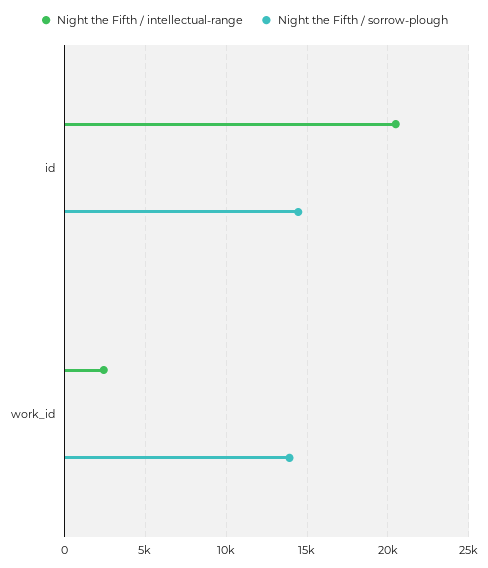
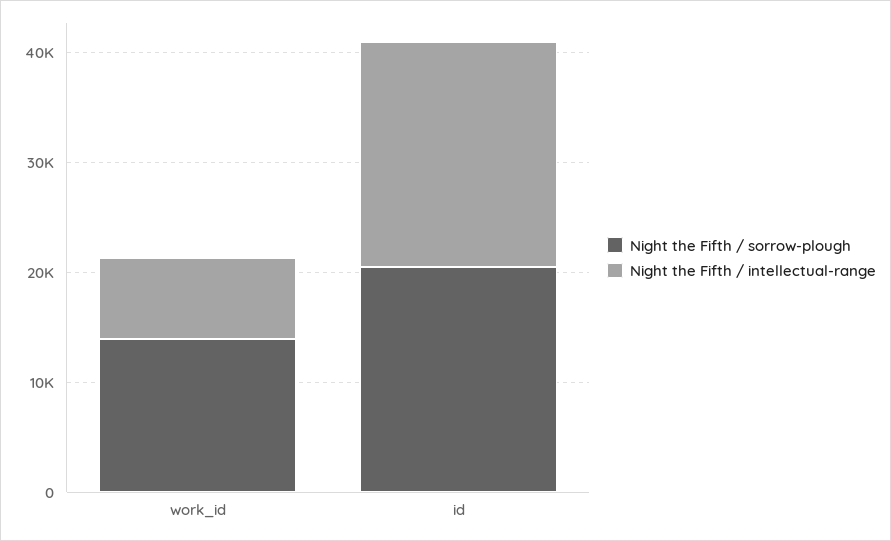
Night the Fifth / sorrow-plough, id: 14500 -> 20000
Night the Fifth / intellectual-range, work_id: 2500 -> 8000

